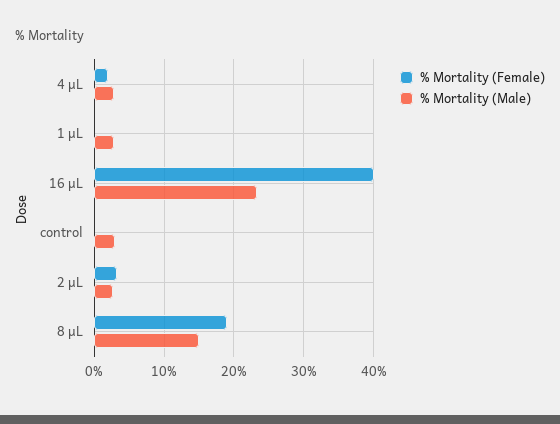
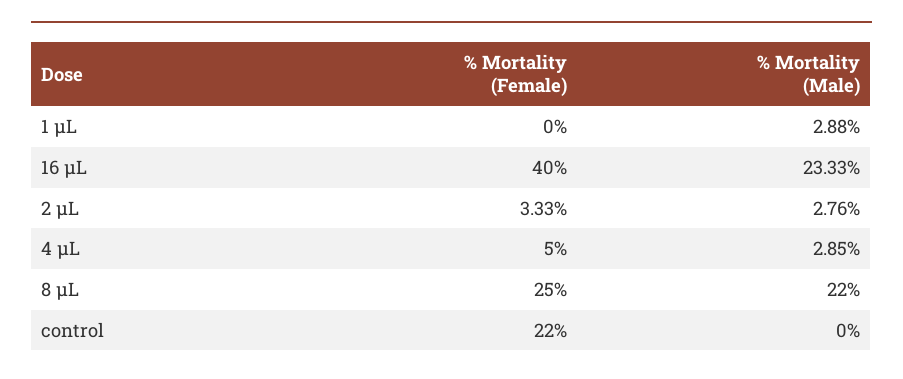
% Mortality (Female), 4 µL: 2 -> 5
% Mortality (Female), control: 0 -> 22
% Mortality (Male), control: 3 -> 0
% Mortality (Female), 8 µL: 19 -> 25
% Mortality (Male), 8 µL: 15 -> 22

